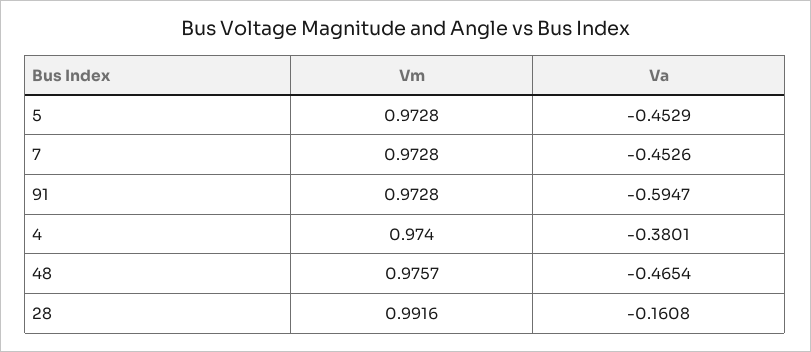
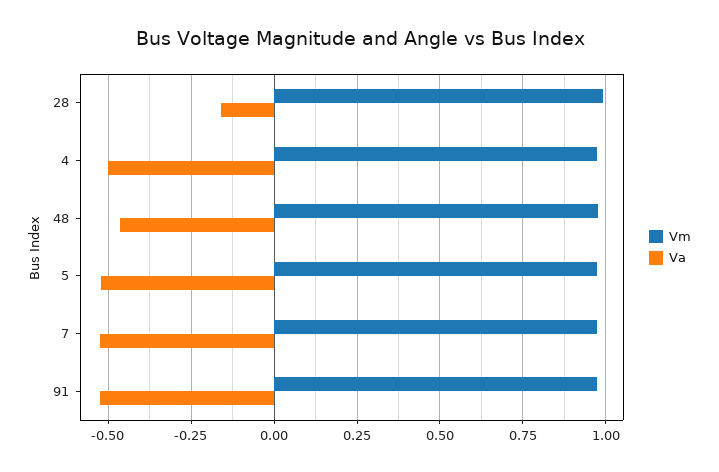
Va, 5: -0.4529 -> -0.525
Va, 7: -0.4526 -> -0.525
Va, 91: -0.5947 -> -0.525
Va, 4: -0.3801 -> -0.5

